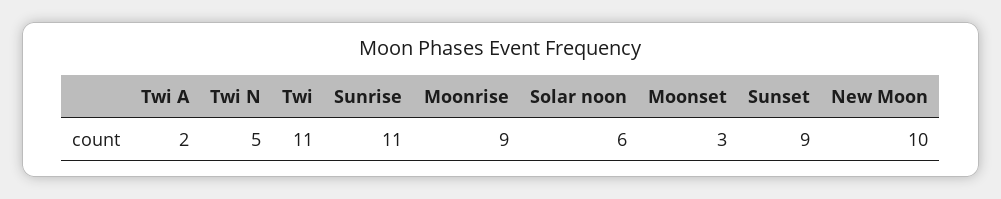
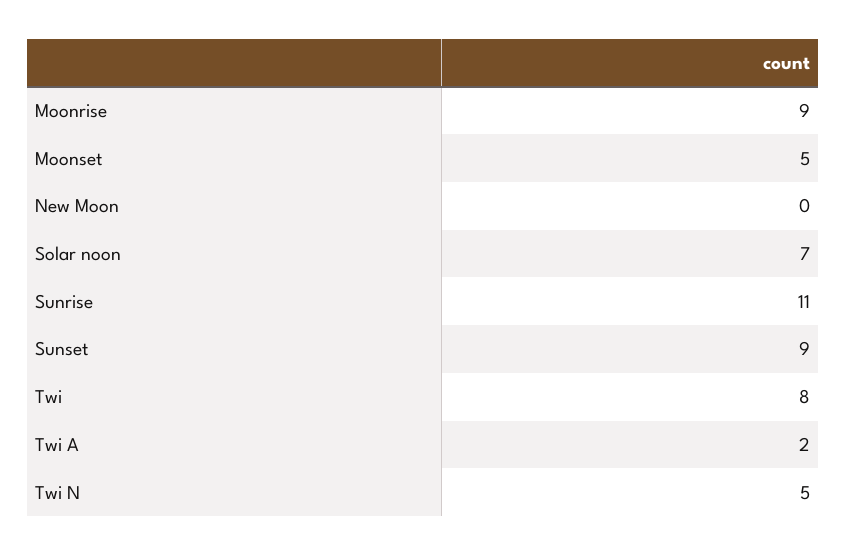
Twi: 11 -> 8
Solar noon: 6 -> 7
Moonset: 3 -> 5
New Moon: 10 -> 0

